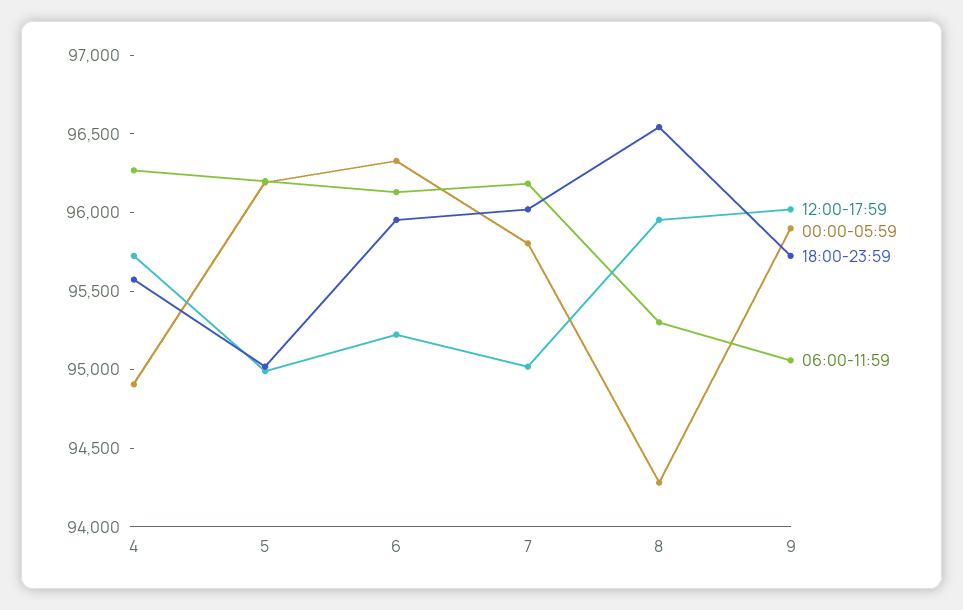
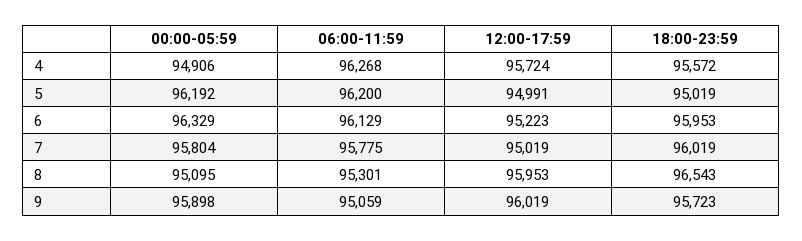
06:00-11:59, 7: 96200 -> 95775
00:00-05:59, 8: 94300 -> 95095

